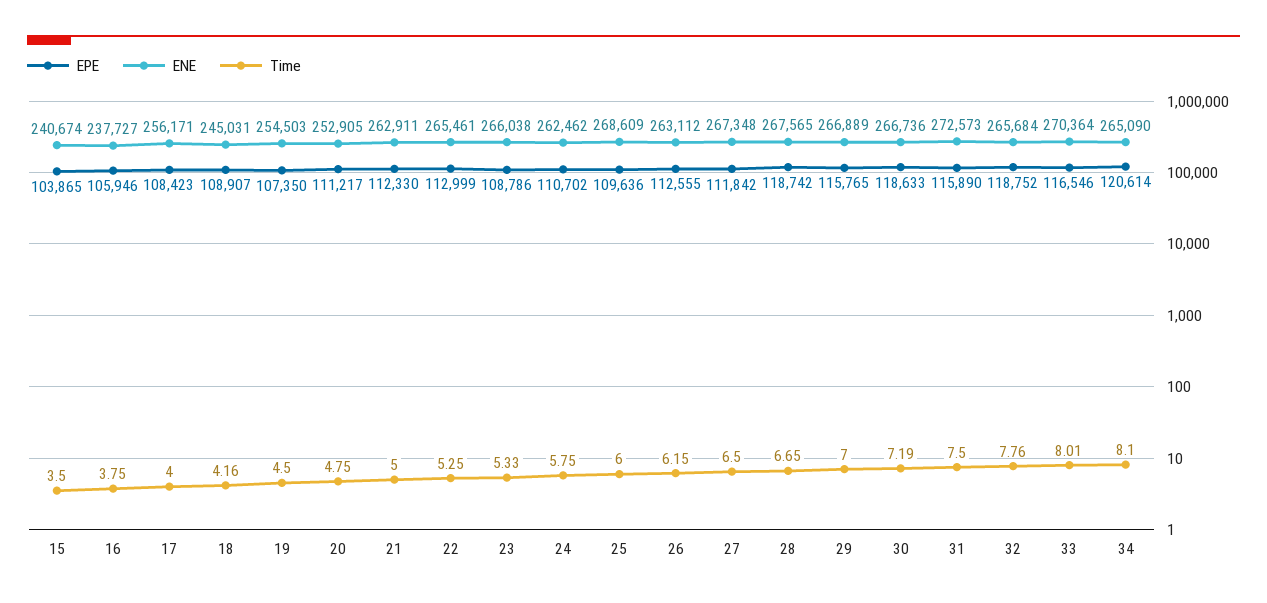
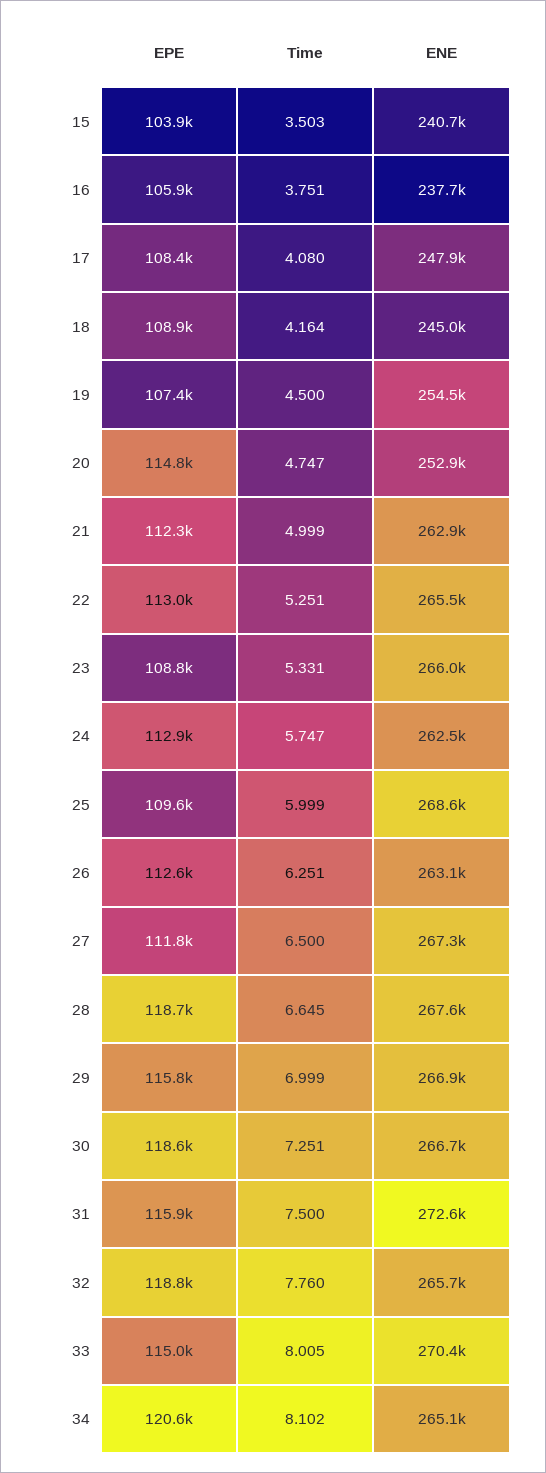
ENE, 17: 256171 -> 247900
Time, 17: 4 -> 4.08
EPE, 20: 111217 -> 114800
EPE, 24: 110702 -> 112900
Time, 26: 6.15 -> 6.251
Time, 30: 7.19 -> 7.251
EPE, 33: 116546 -> 115000

